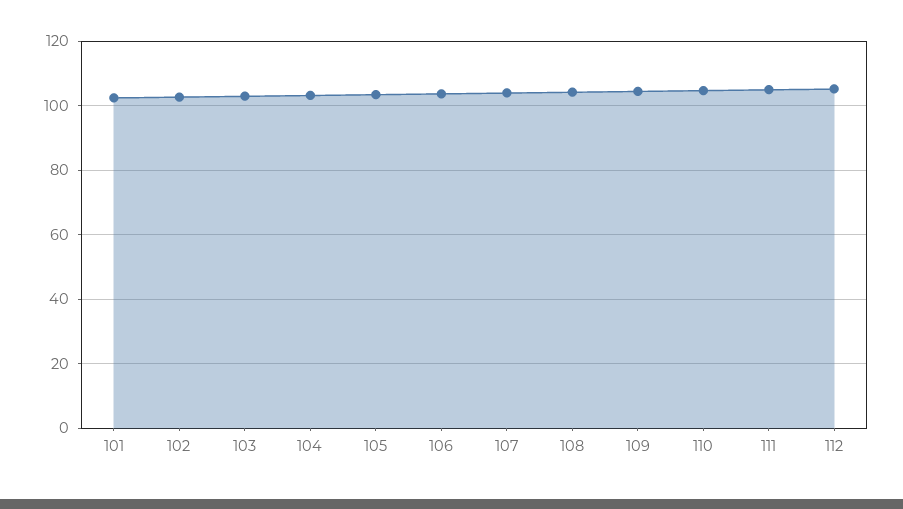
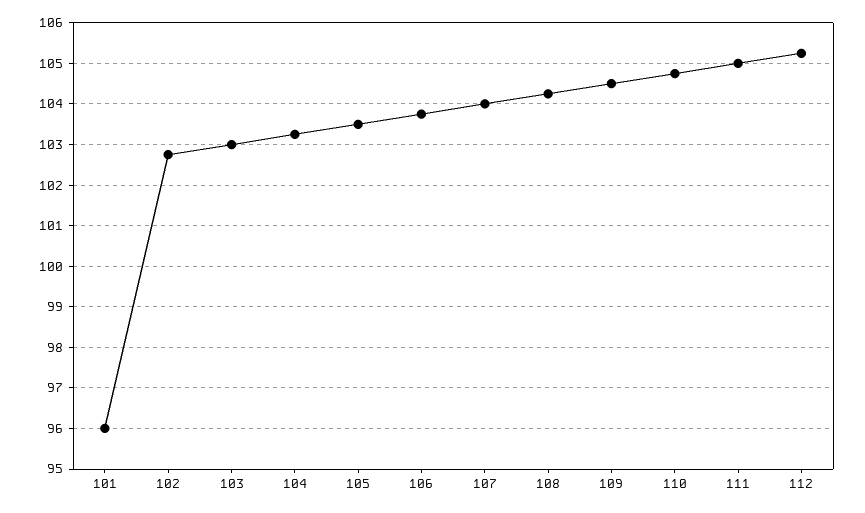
101: 102 -> 96

